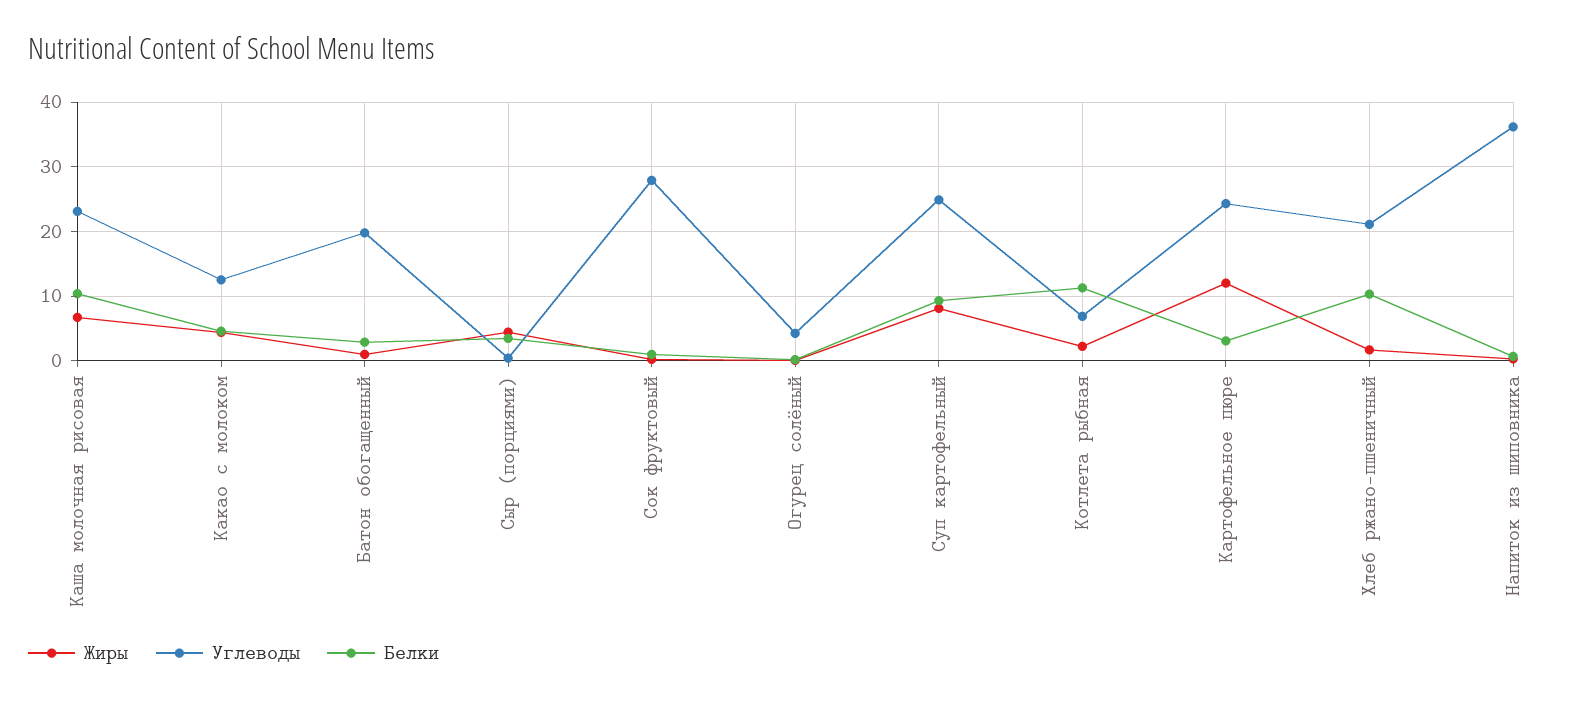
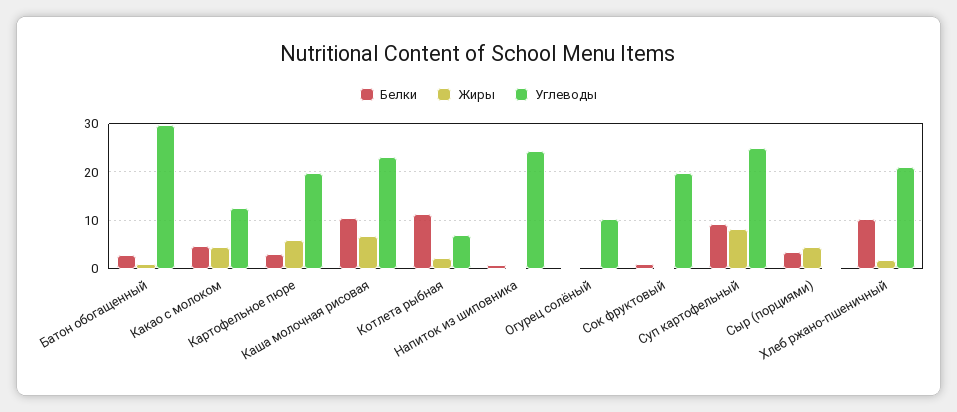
Углеводы, Батон обогащенный: 20 -> 30
Углеводы, Сок фруктовый: 28 -> 20
Углеводы, Огурец солёный: 4 -> 10
Жиры, Картофельное пюре: 12 -> 6
Углеводы, Картофельное пюре: 24 -> 20
Углеводы, Напиток из шиповника: 36 -> 24

